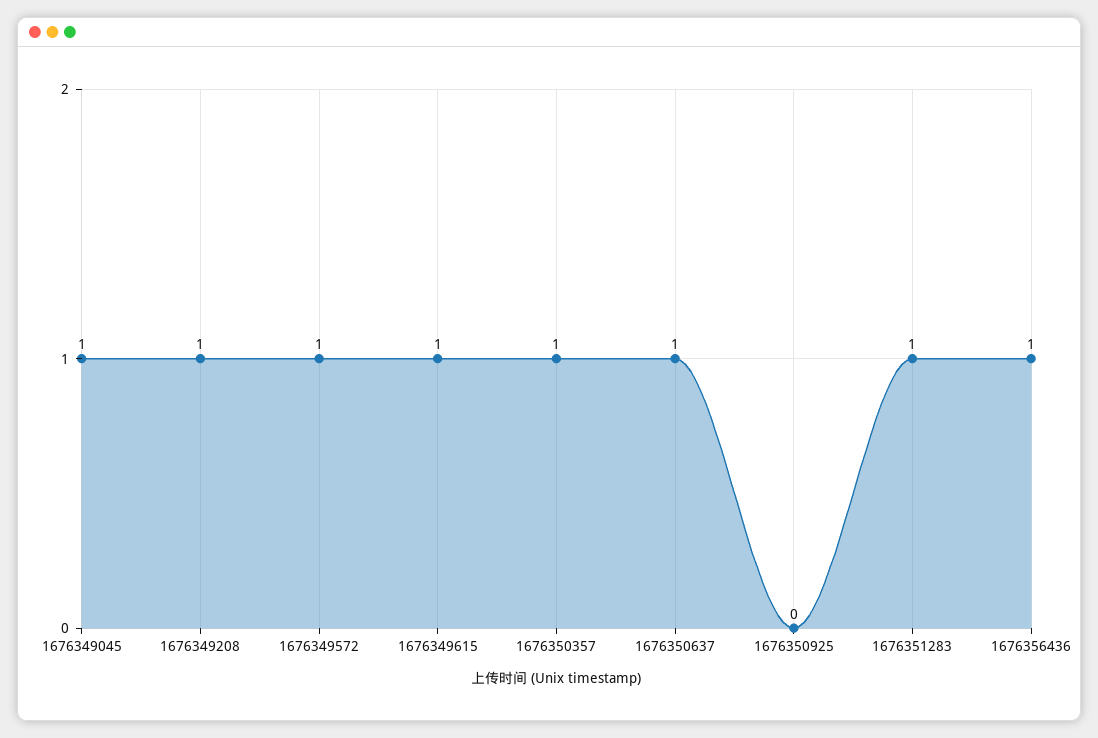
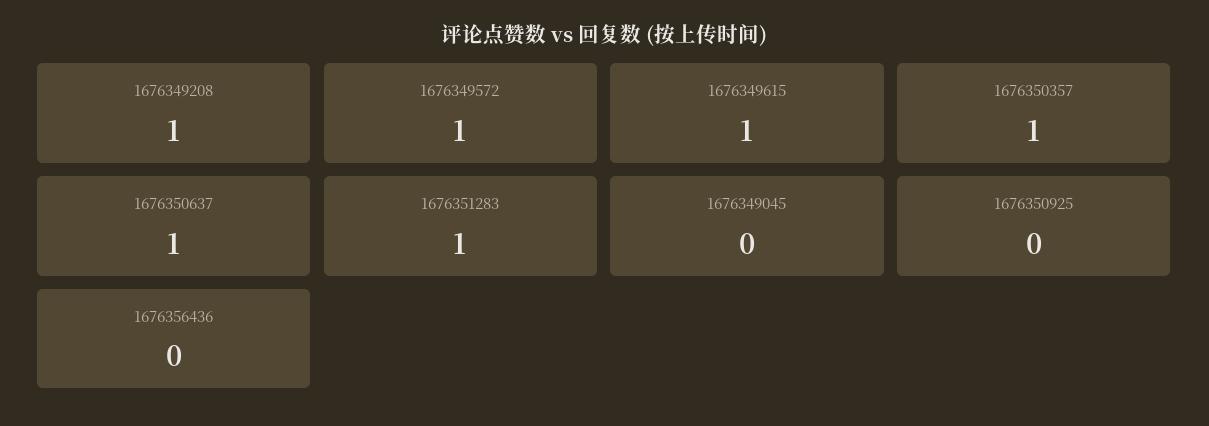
1676349045: 1 -> 0
1676356436: 1 -> 0

